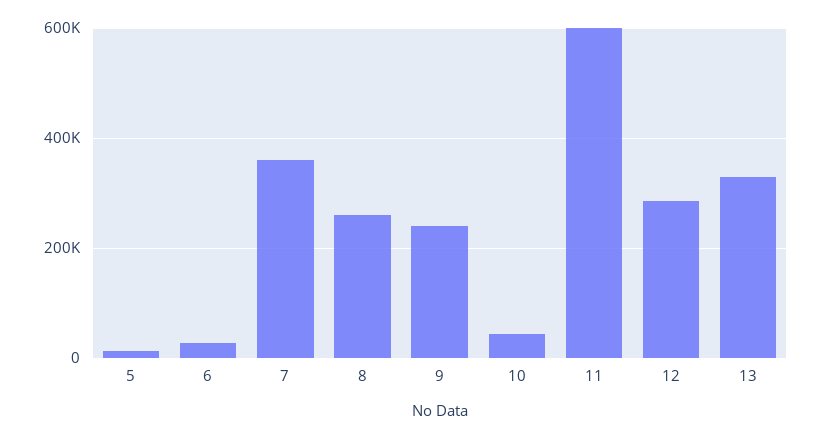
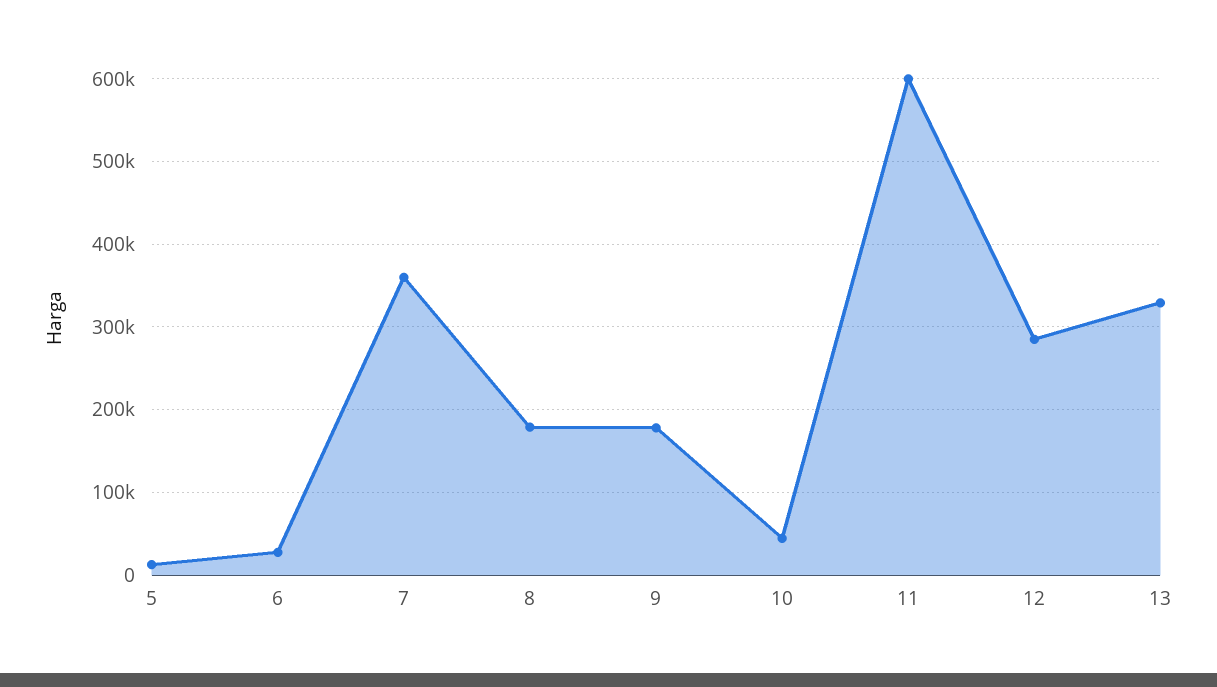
8: 260000 -> 180000
9: 240000 -> 180000

